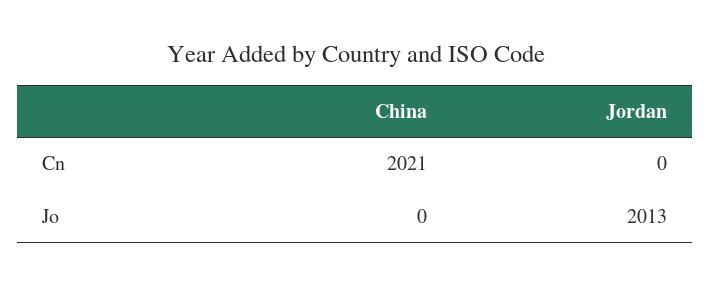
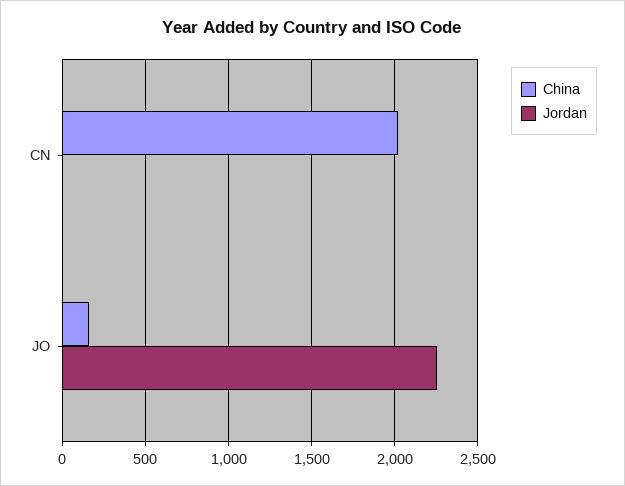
China, Jo: 0 -> 150
Jordan, Jo: 2013 -> 2250

